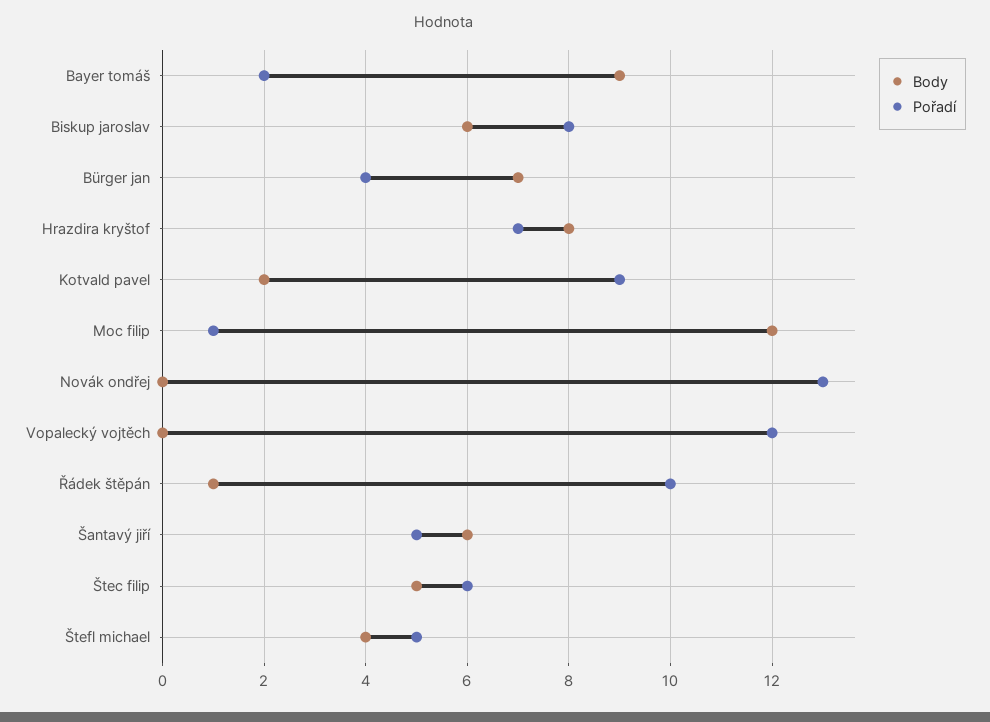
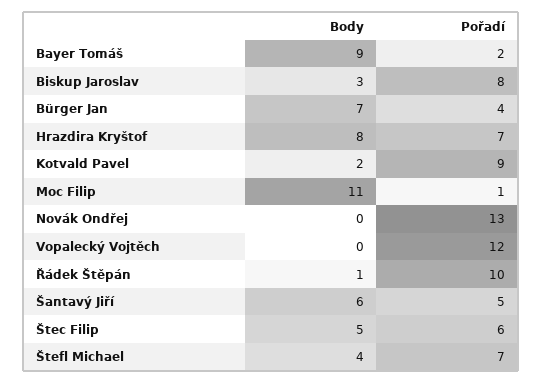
Body, Biskup jaroslav: 6 -> 3
Body, Moc filip: 12 -> 11
Pořadí, Štefl michael: 5 -> 7

